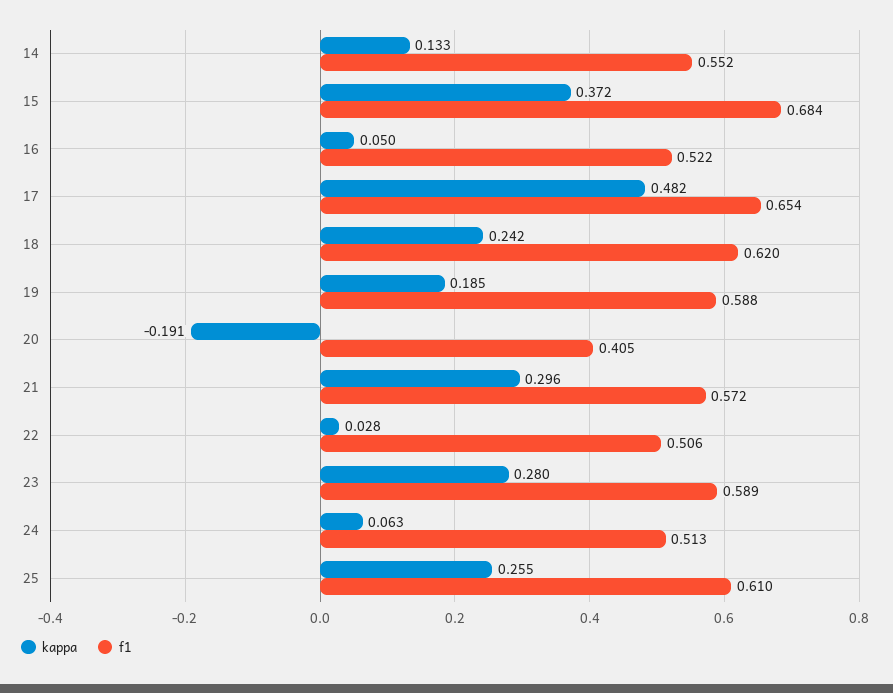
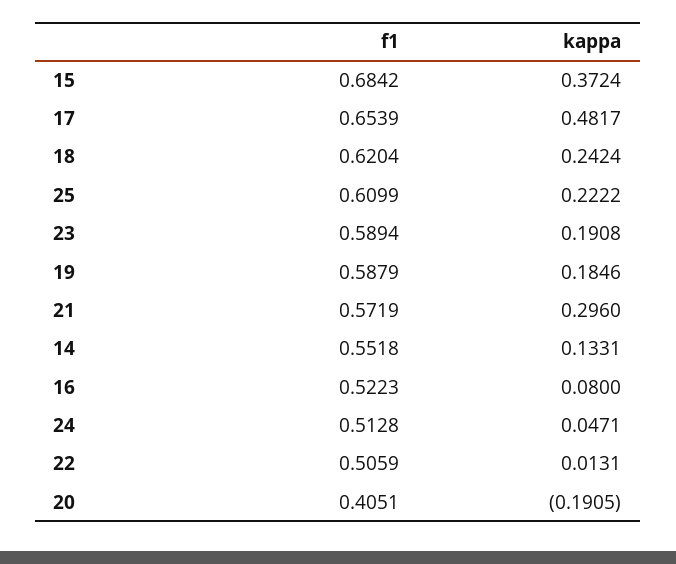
kappa, 16: 0.05 -> 0.08
kappa, 22: 0.028 -> 0.0131
kappa, 23: 0.28 -> 0.1908
kappa, 24: 0.063 -> 0.0471
kappa, 25: 0.255 -> 0.2222

